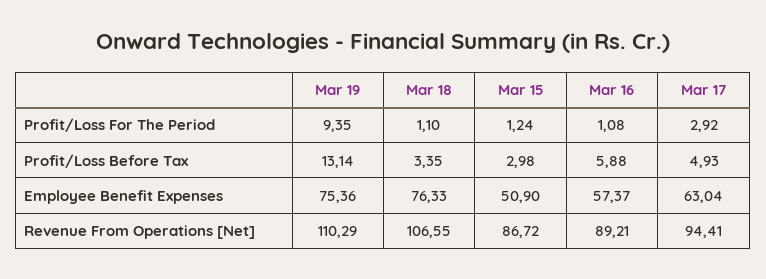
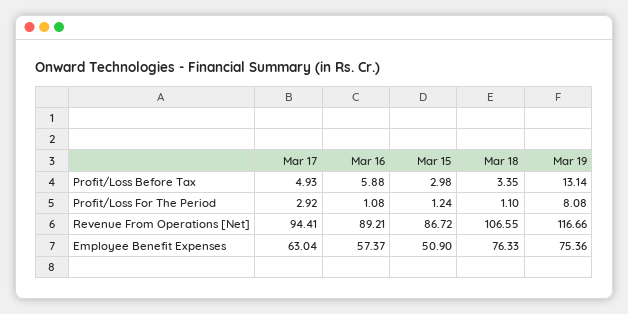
Mar 19, Profit/Loss For The Period: 9.35 -> 8.08
Mar 19, Revenue From Operations [Net]: 110.29 -> 116.66

